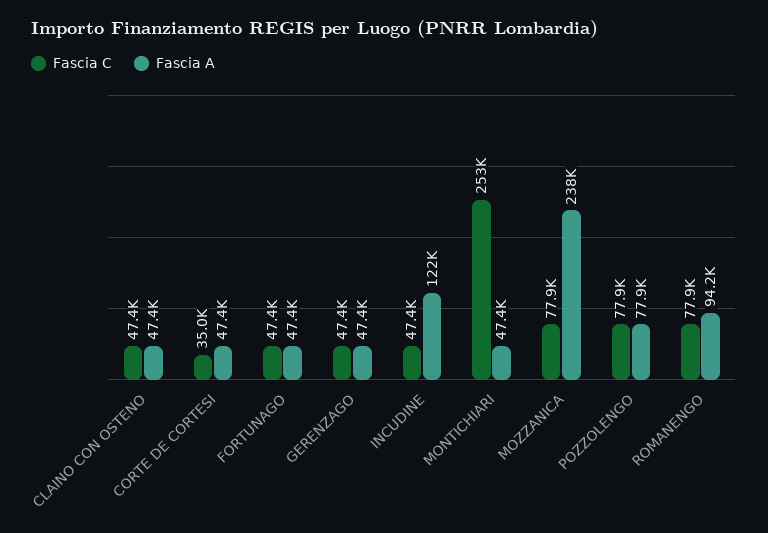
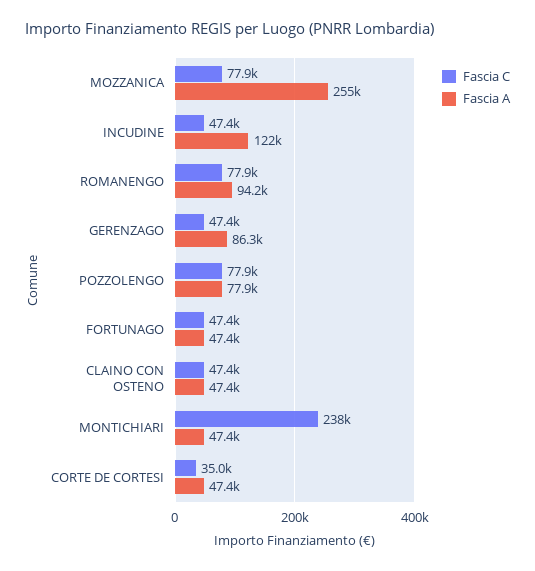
Fascia A, GERENZAGO: 47400 -> 86300
Fascia C, MONTICHIARI: 253000 -> 238000
Fascia A, MOZZANICA: 238000 -> 255000

